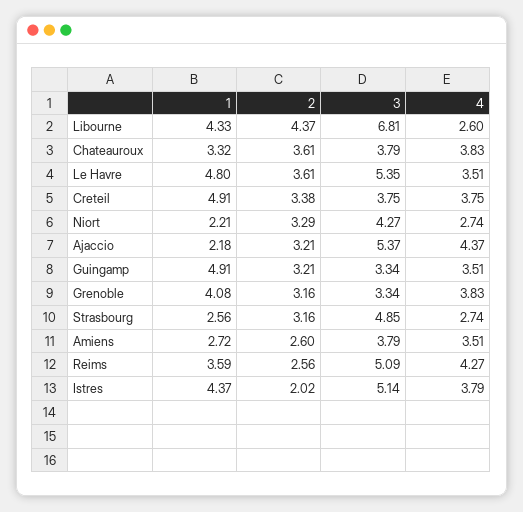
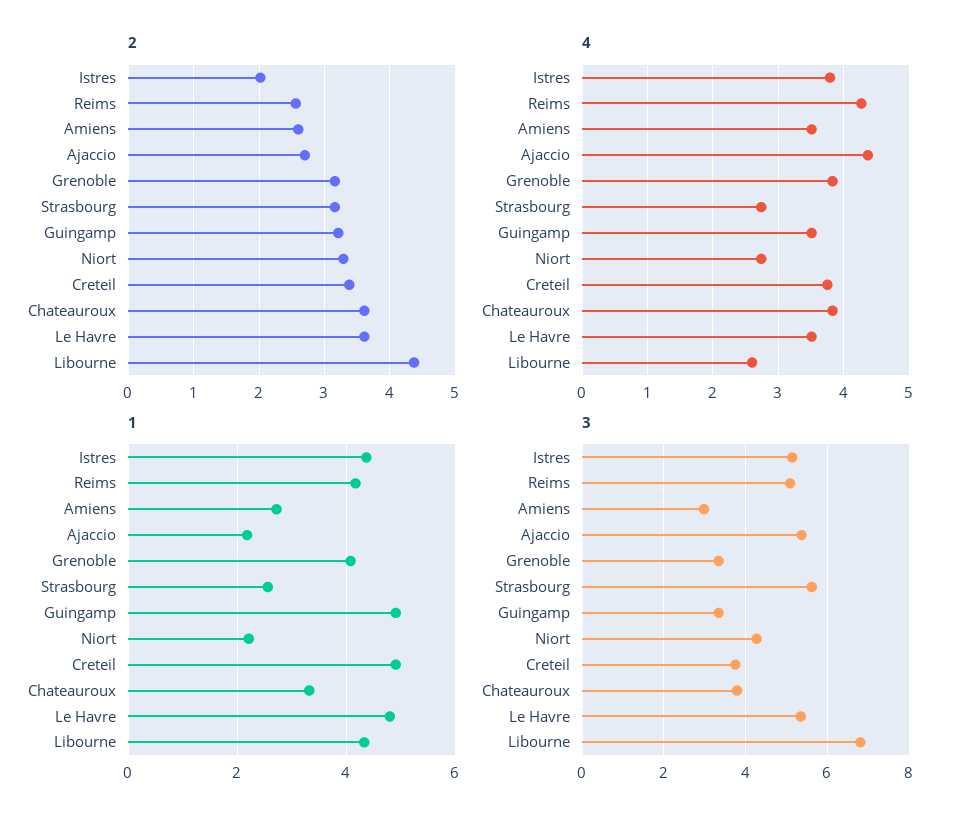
2, Ajaccio: 3.21 -> 2.7
3, Strasbourg: 4.85 -> 5.6
3, Amiens: 3.79 -> 3
1, Reims: 3.59 -> 4.2

